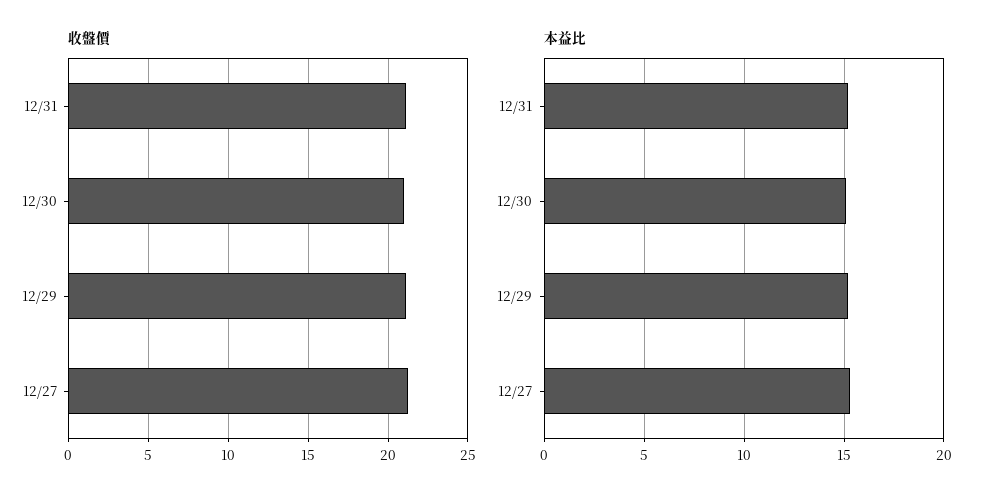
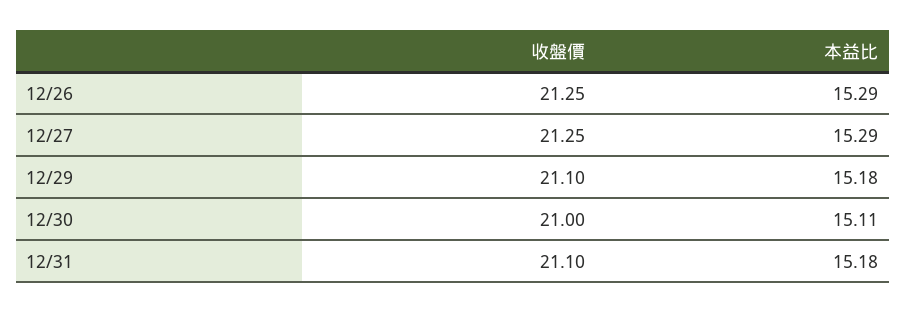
收盤價, 12/26: none -> 21.25
本益比, 12/26: none -> 15.29

